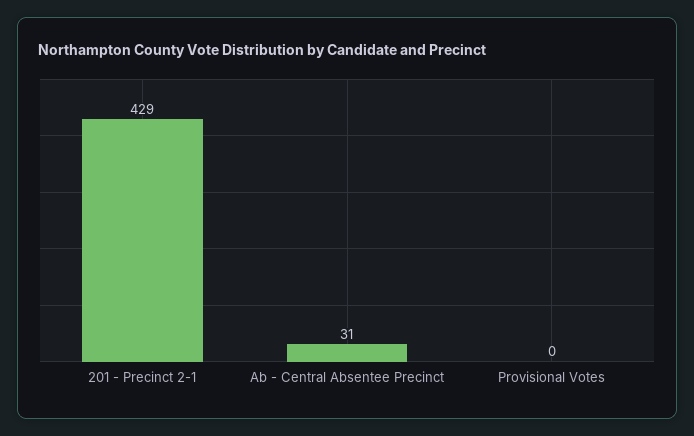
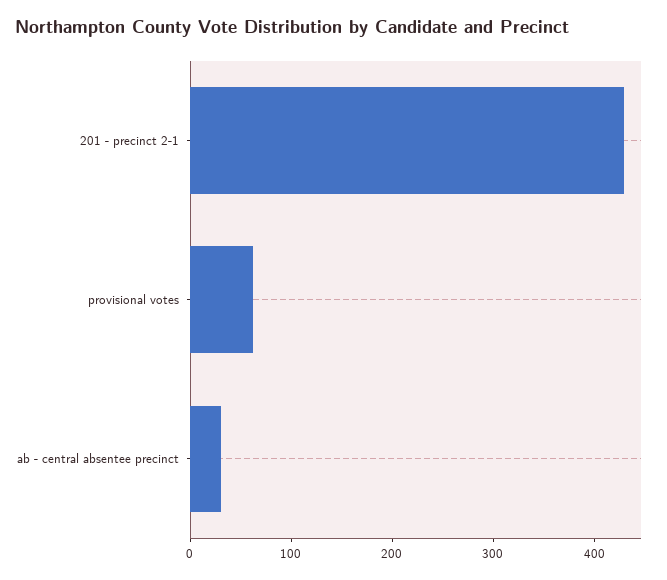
Provisional Votes: 0 -> 60

